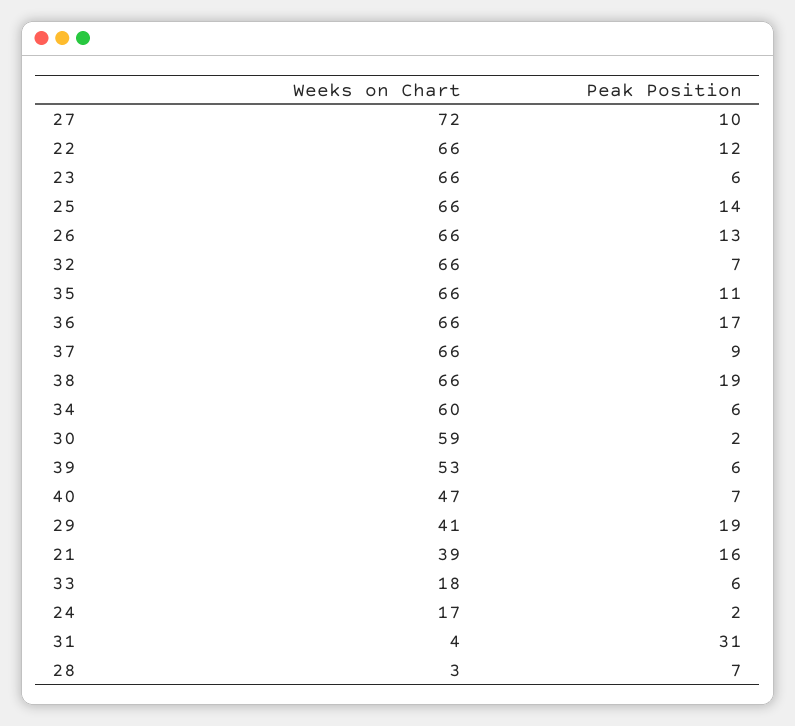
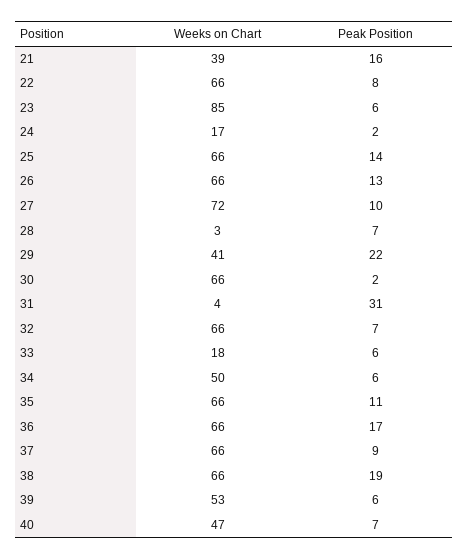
Peak Position, 22: 12 -> 8
Weeks on Chart, 23: 66 -> 85
Weeks on Chart, 34: 60 -> 50
Weeks on Chart, 30: 59 -> 66
Peak Position, 29: 19 -> 22

